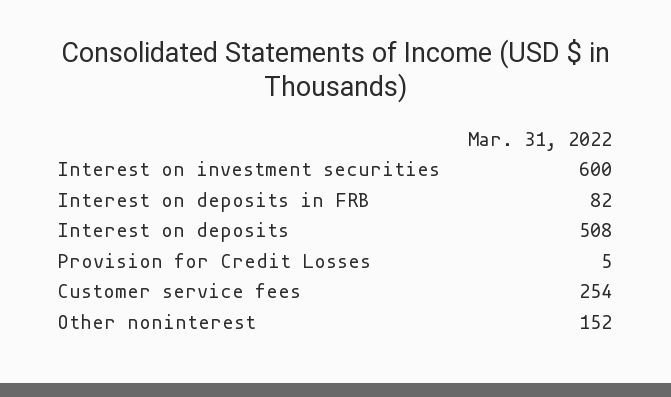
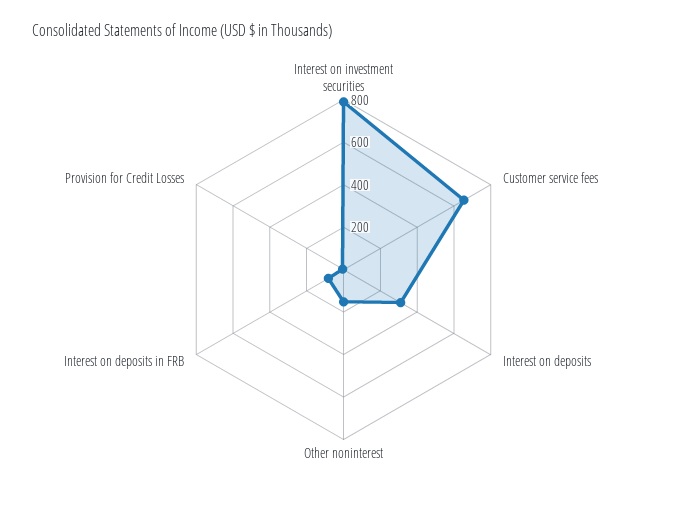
Interest on investment securities: 600 -> 800
Interest on deposits: 508 -> 300
Customer service fees: 254 -> 650

